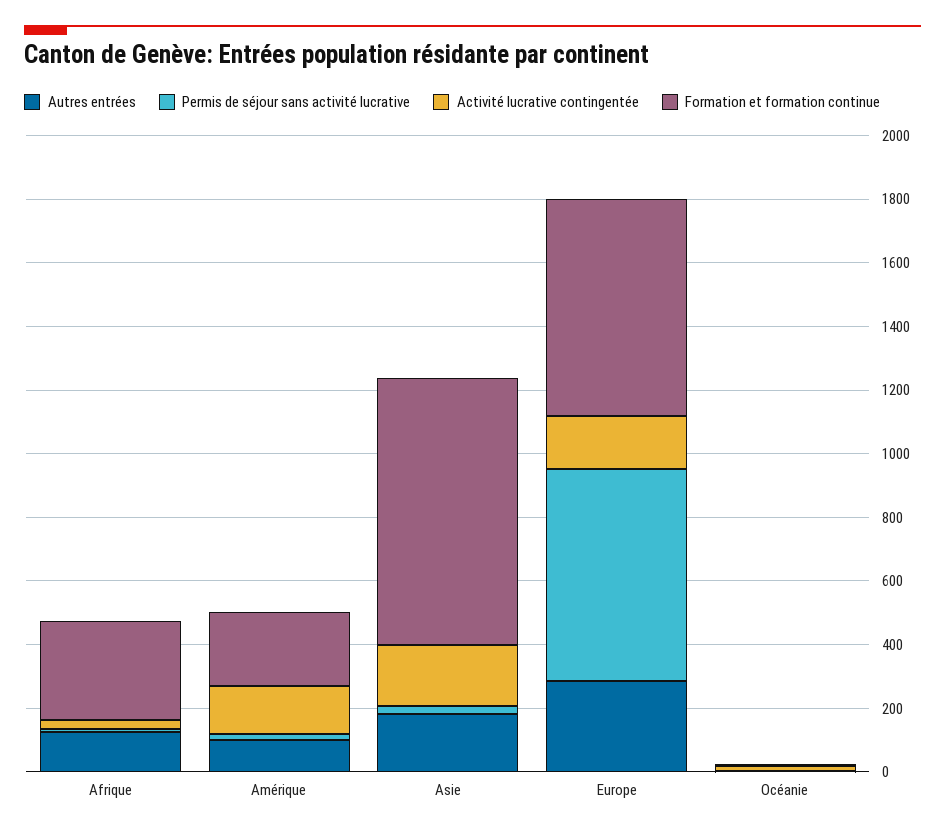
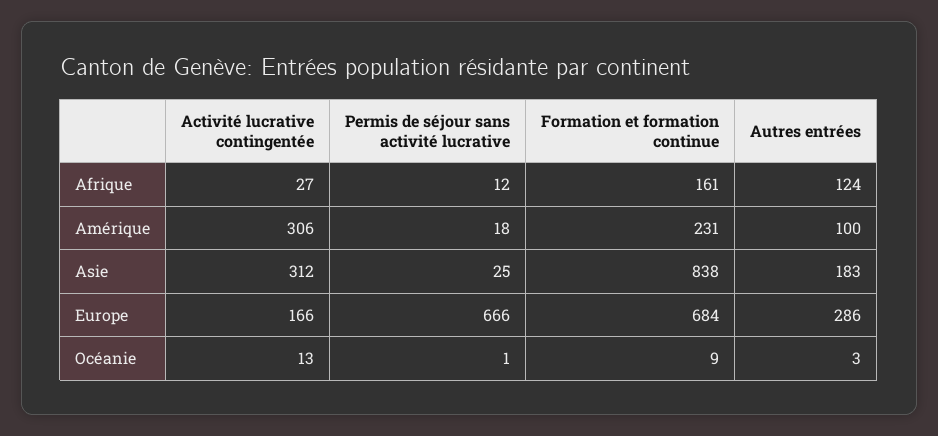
Formation et formation continue, Afrique: 300 -> 161
Activité lucrative contingentée, Amérique: 150 -> 306
Activité lucrative contingentée, Asie: 200 -> 312

